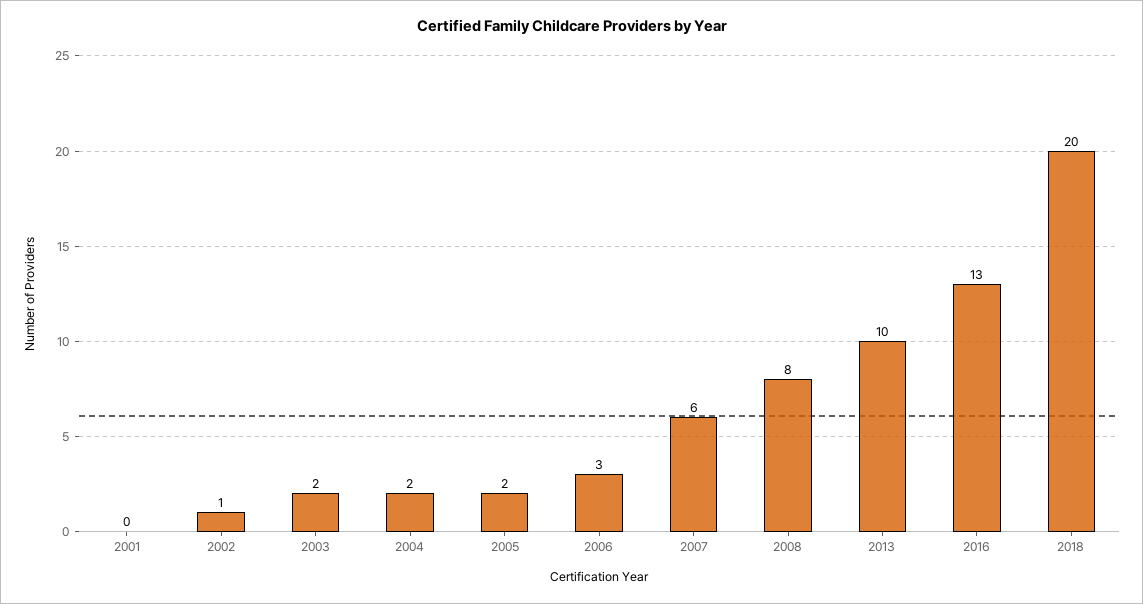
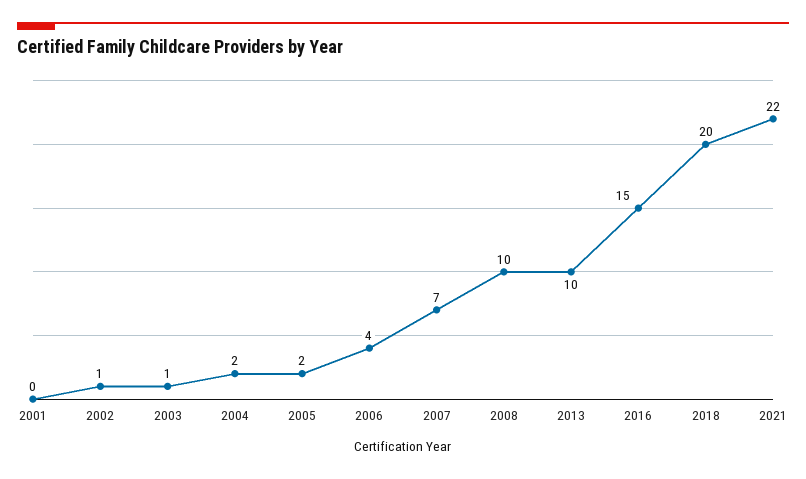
2003: 2 -> 1
2006: 3 -> 4
2007: 6 -> 7
2008: 8 -> 10
2016: 13 -> 15
2021: none -> 22

